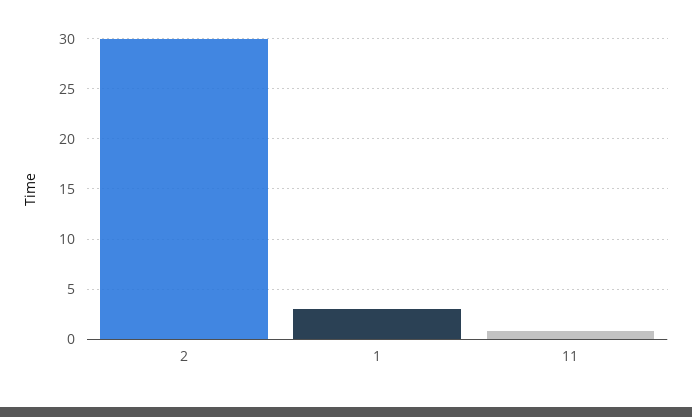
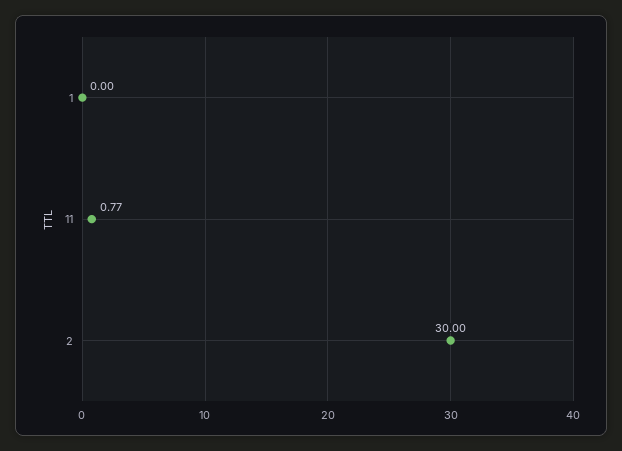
1: 3 -> 0

